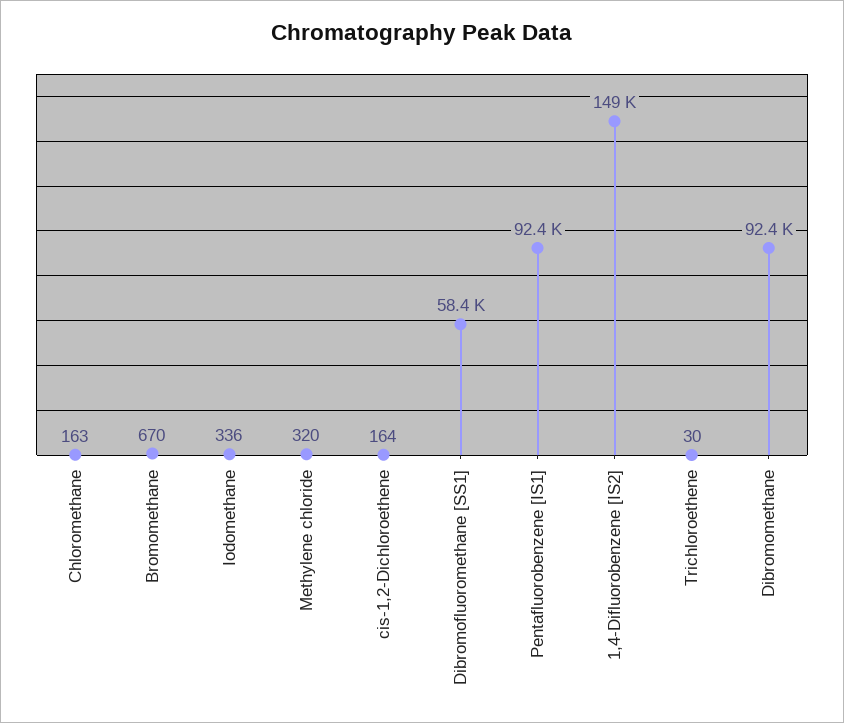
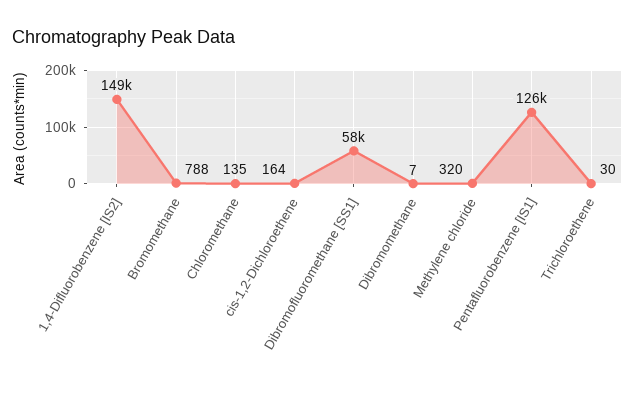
Chloromethane: 163 -> 135
Bromomethane: 670 -> 788
Iodomethane: 336 -> none
Pentafluorobenzene [IS1]: 92400 -> 126000
Dibromomethane: 92400 -> 7

